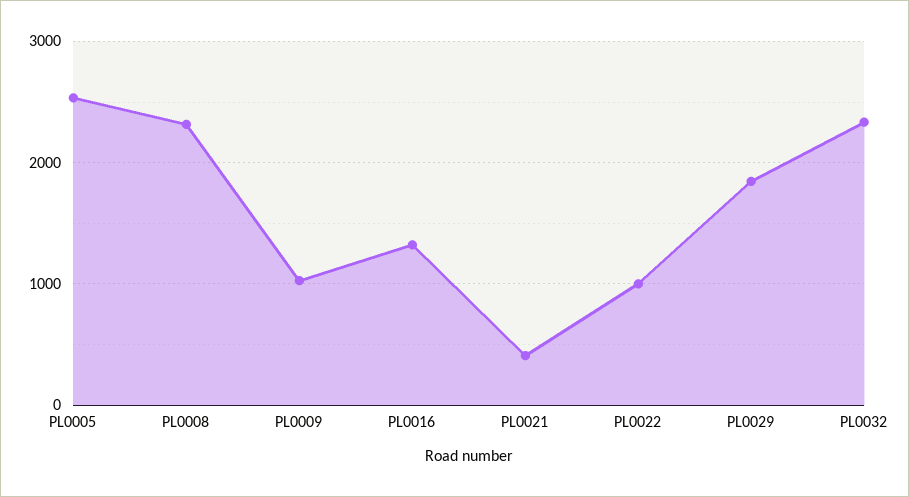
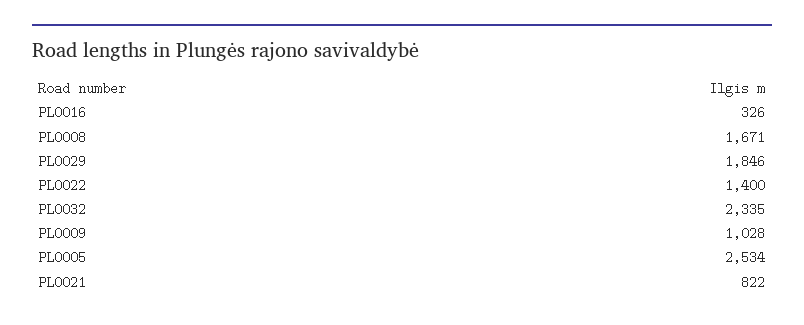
PL0008: 2300 -> 1671
PL0016: 1300 -> 326
PL0021: 400 -> 822
PL0022: 1000 -> 1400

